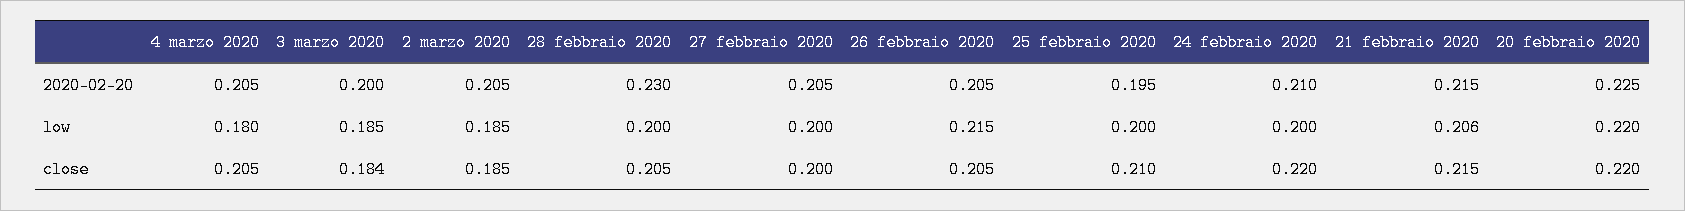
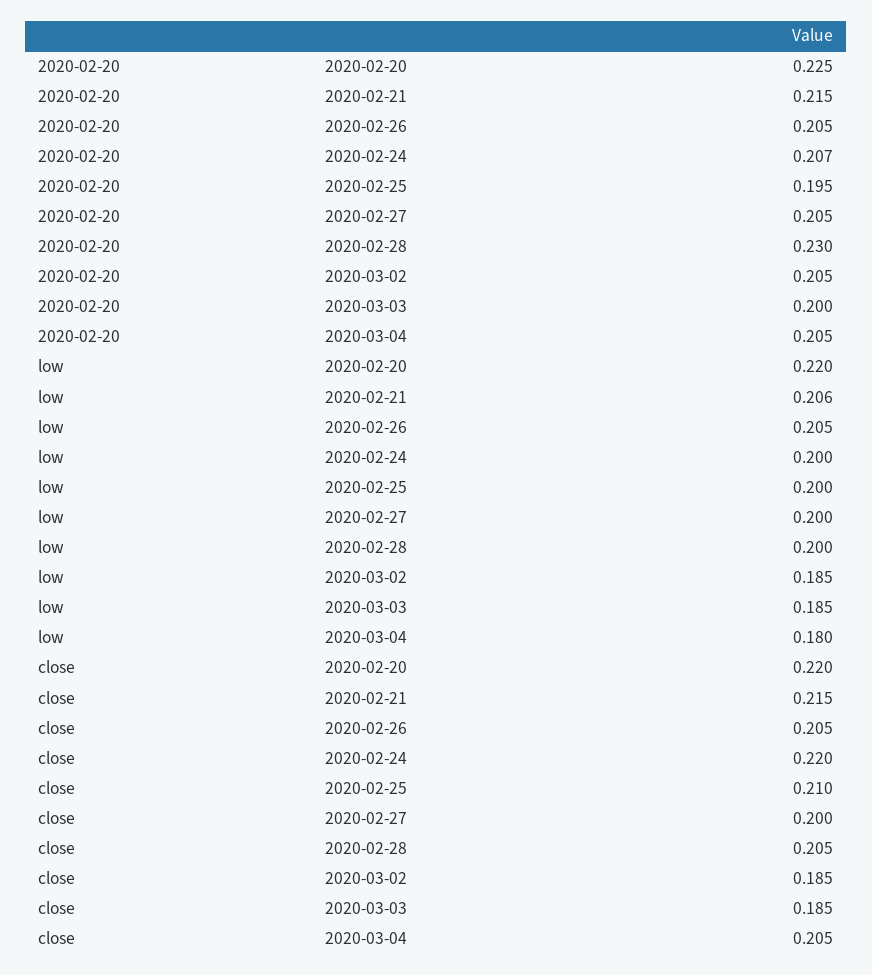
24 febbraio 2020, 2020-02-20: 0.21 -> 0.207
26 febbraio 2020, low: 0.215 -> 0.205
3 marzo 2020, close: 0.184 -> 0.185

